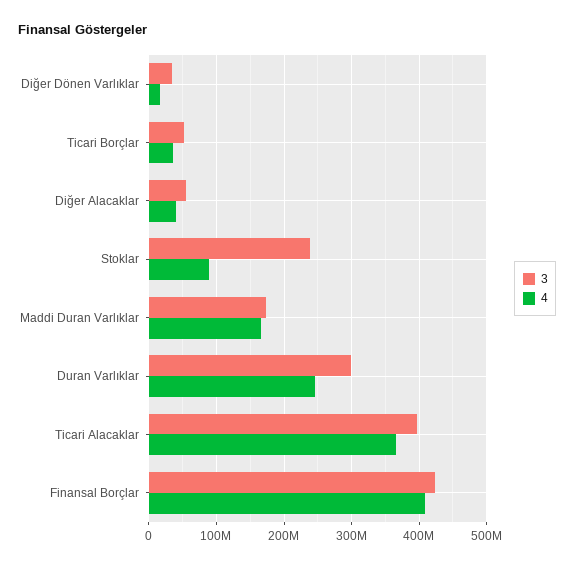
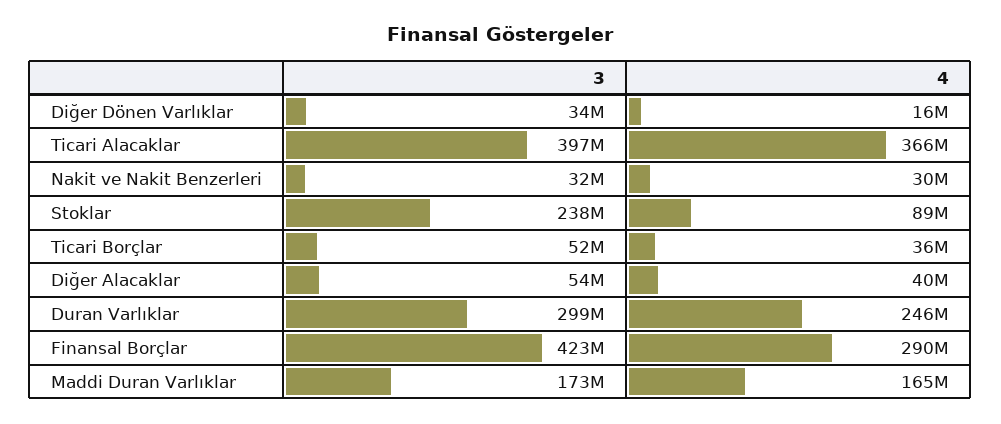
4, Finansal Borçlar: 410000000 -> 290000000
3, Nakit ve Nakit Benzerleri: none -> 32000000
4, Nakit ve Nakit Benzerleri: none -> 30000000

